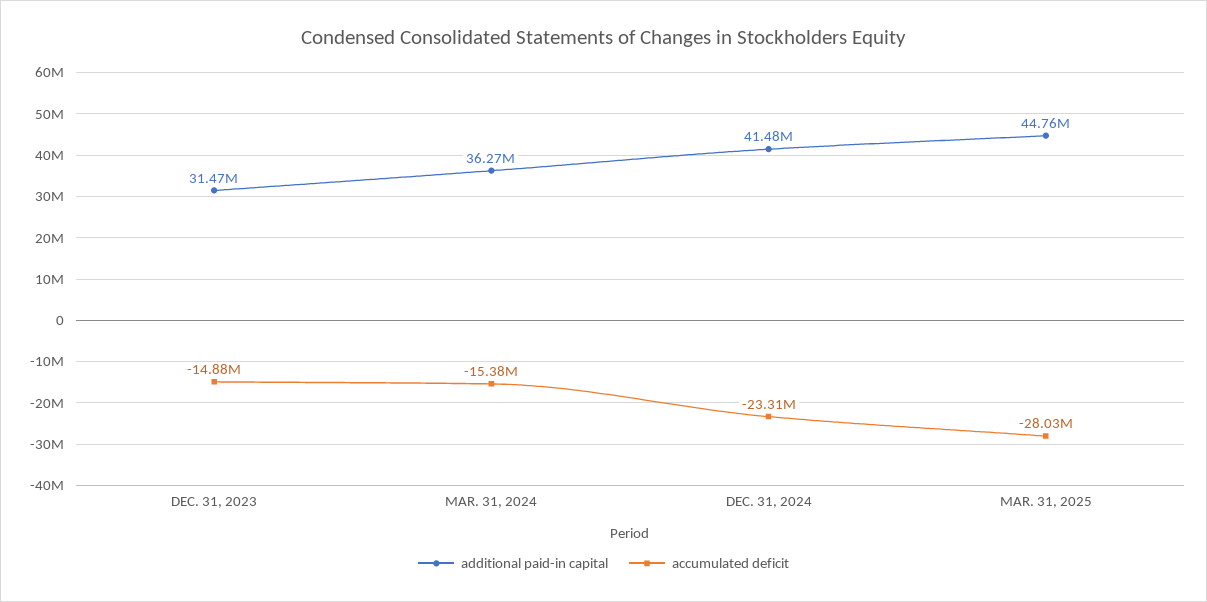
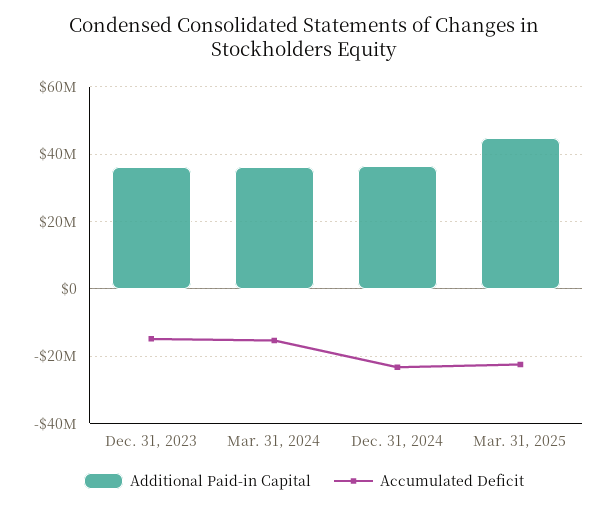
additional paid-in capital, DEC. 31, 2023: 31470000 -> 36000000
additional paid-in capital, DEC. 31, 2024: 41480000 -> 36000000
accumulated deficit, MAR. 31, 2025: -28030000 -> -22000000

